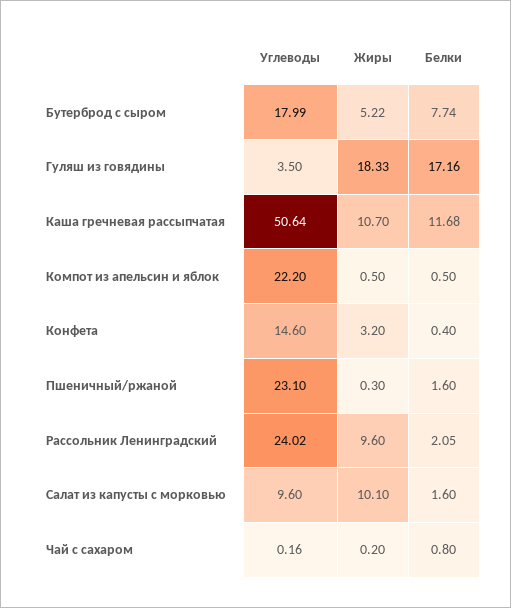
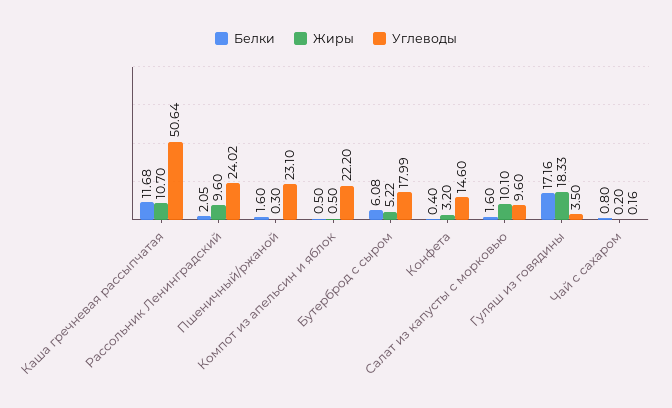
Белки, Бутерброд с сыром: 7.74 -> 6.08

